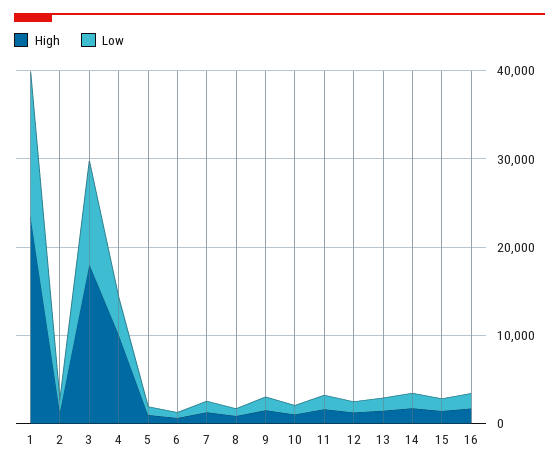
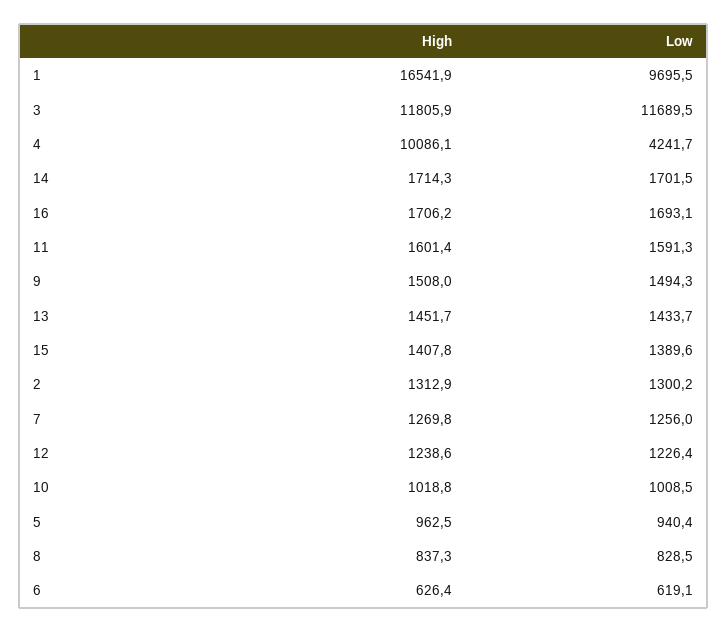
High, 1: 24000 -> 16541.9
Low, 1: 16000 -> 9695.5
High, 3: 18000 -> 11805.9

